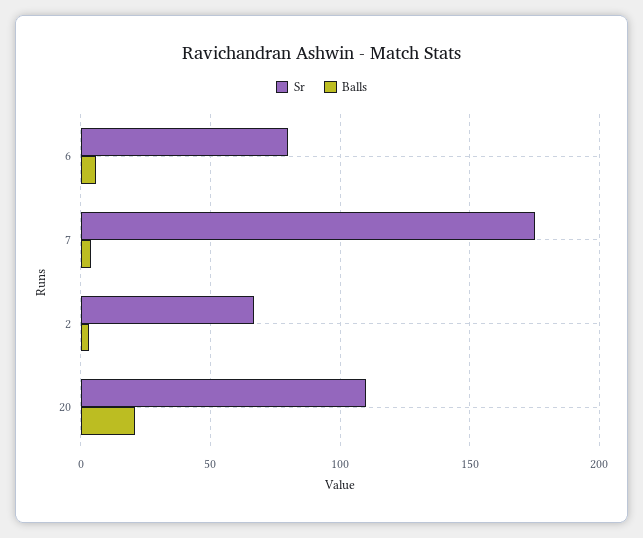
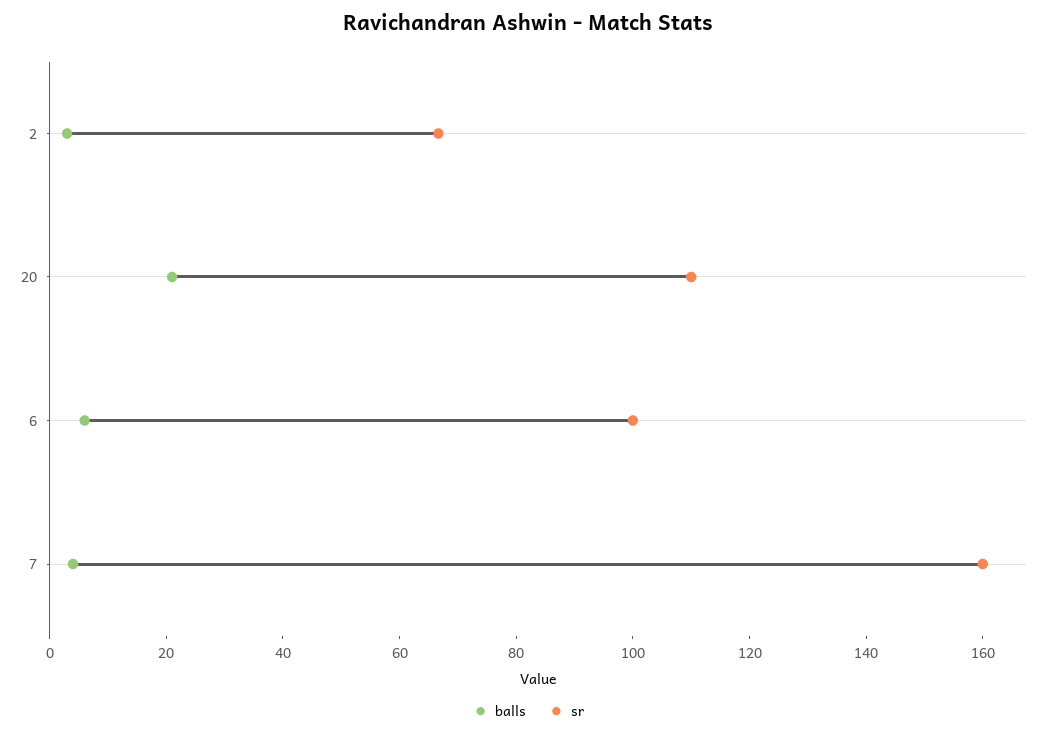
Sr, 6: 80 -> 100
Sr, 7: 175 -> 160

